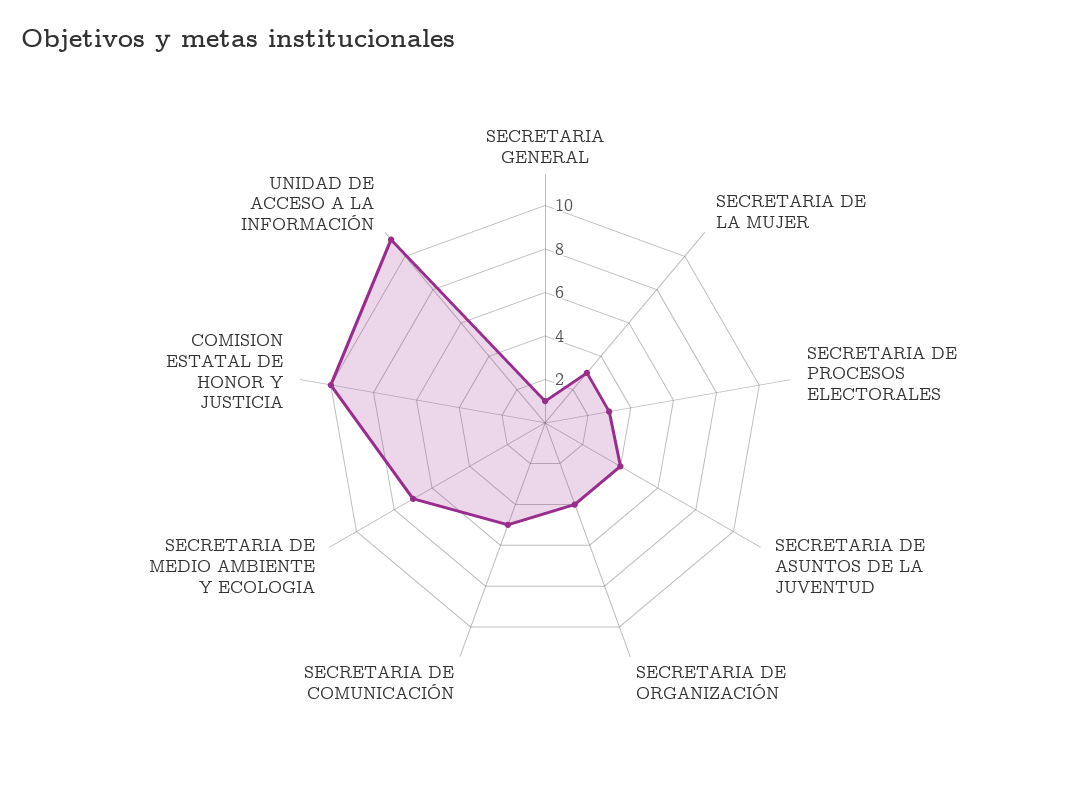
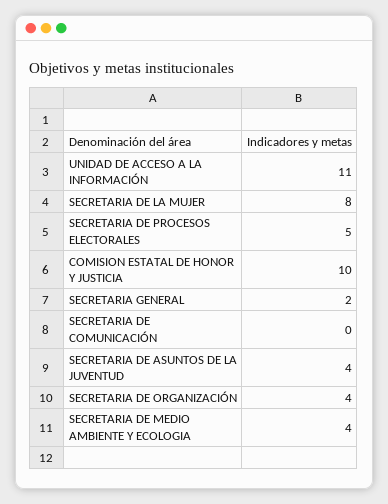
SECRETARIA GENERAL: 1 -> 2
SECRETARIA DE LA MUJER: 3 -> 8
SECRETARIA DE PROCESOS ELECTORALES: 3 -> 5
SECRETARIA DE COMUNICACIÓN: 5 -> 0
SECRETARIA DE MEDIO AMBIENTE Y ECOLOGIA: 7 -> 4

